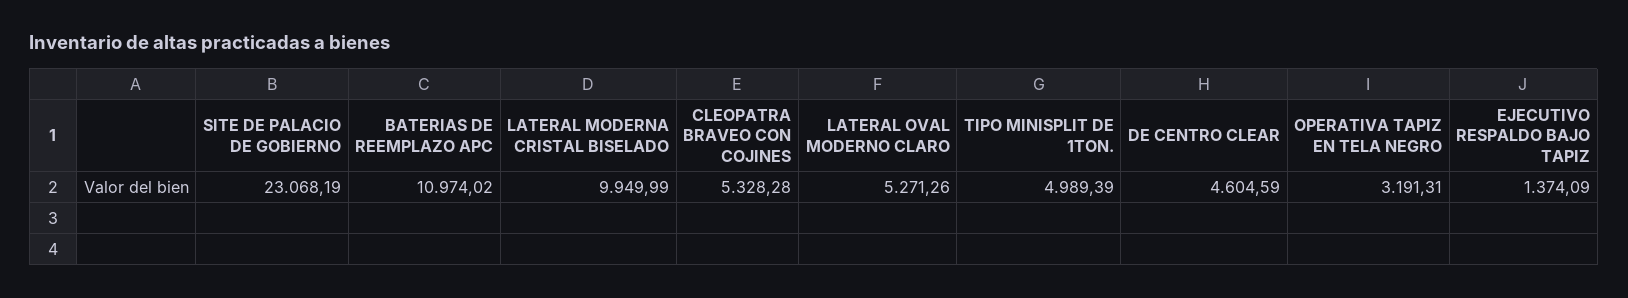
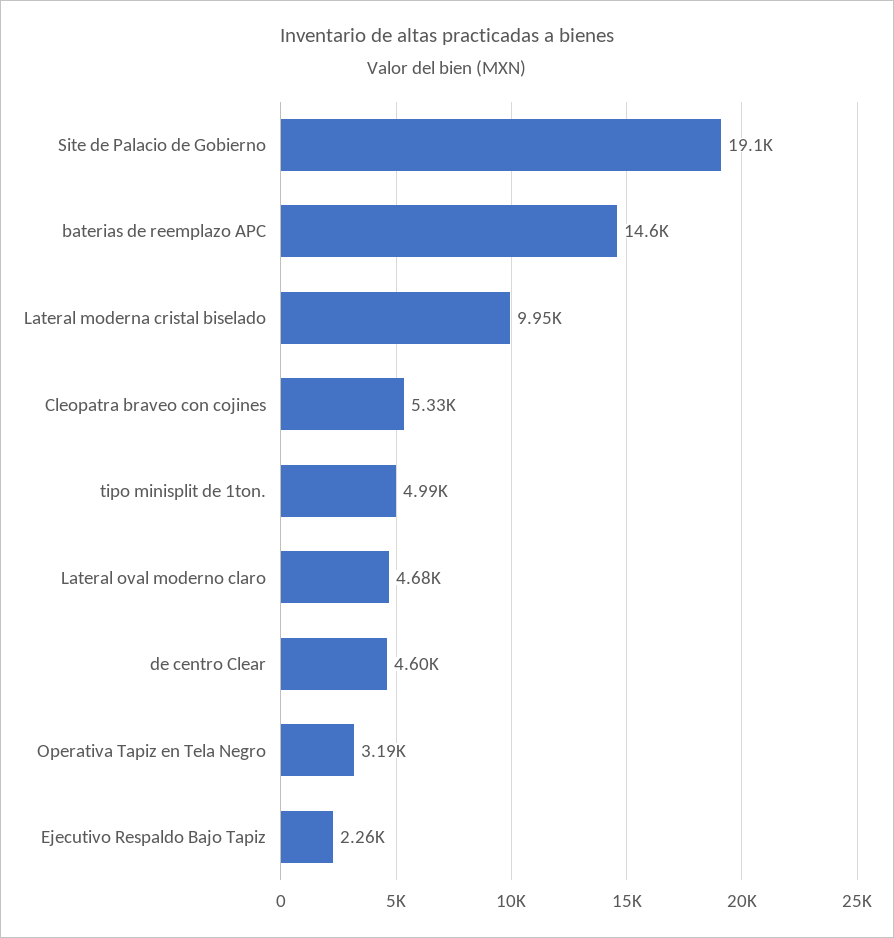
SITE DE PALACIO DE GOBIERNO: 23068.19 -> 19100
BATERIAS DE REEMPLAZO APC: 10974.02 -> 14600
LATERAL OVAL MODERNO CLARO: 5271.26 -> 4680
EJECUTIVO RESPALDO BAJO TAPIZ: 1374.09 -> 2260

